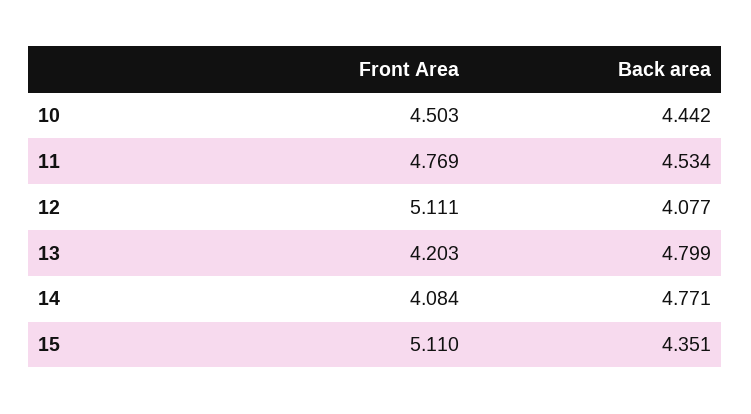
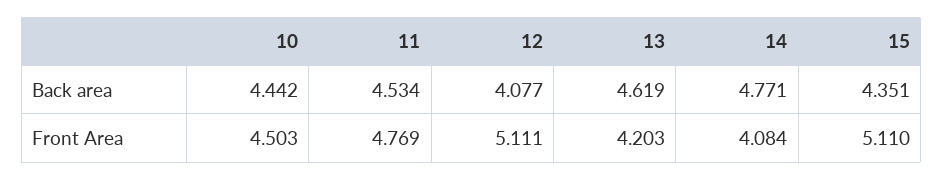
Back area, 13: 4.799 -> 4.619

